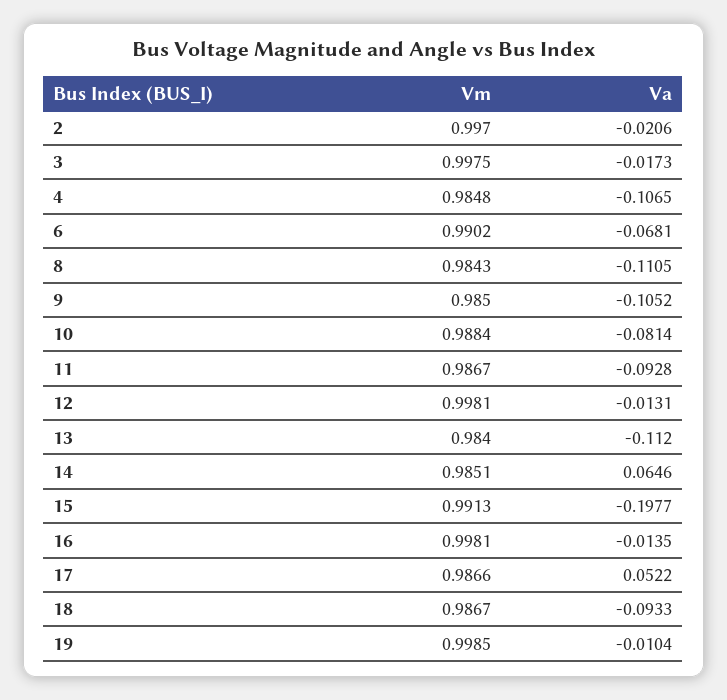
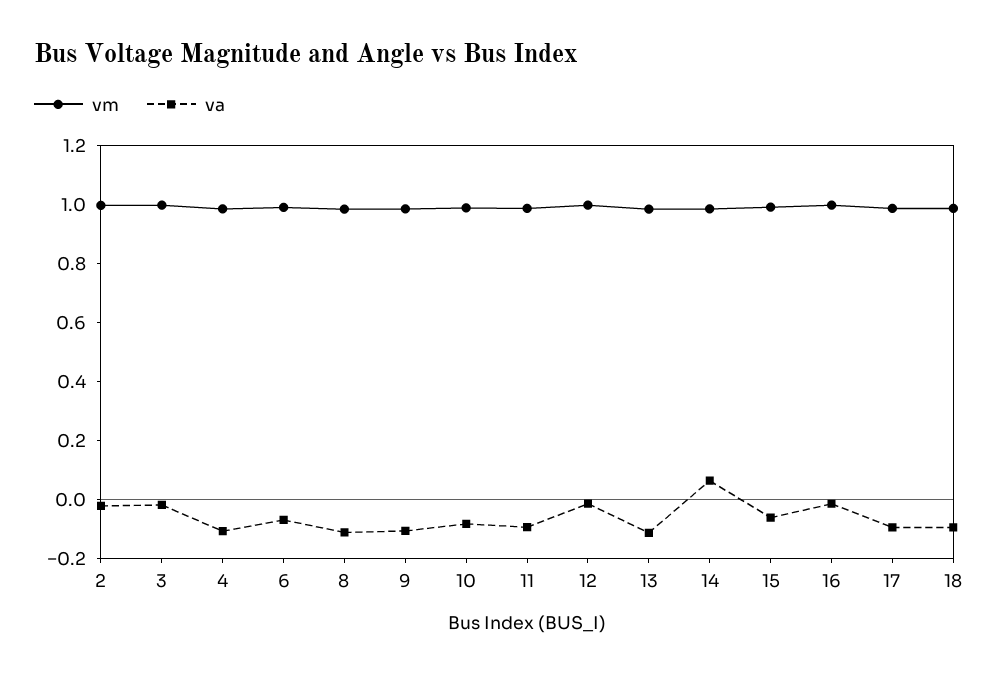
Va, 15: -0.1977 -> -0.05
Va, 17: 0.0522 -> -0.1
Vm, 19: 0.9985 -> none
Va, 19: -0.0104 -> none

